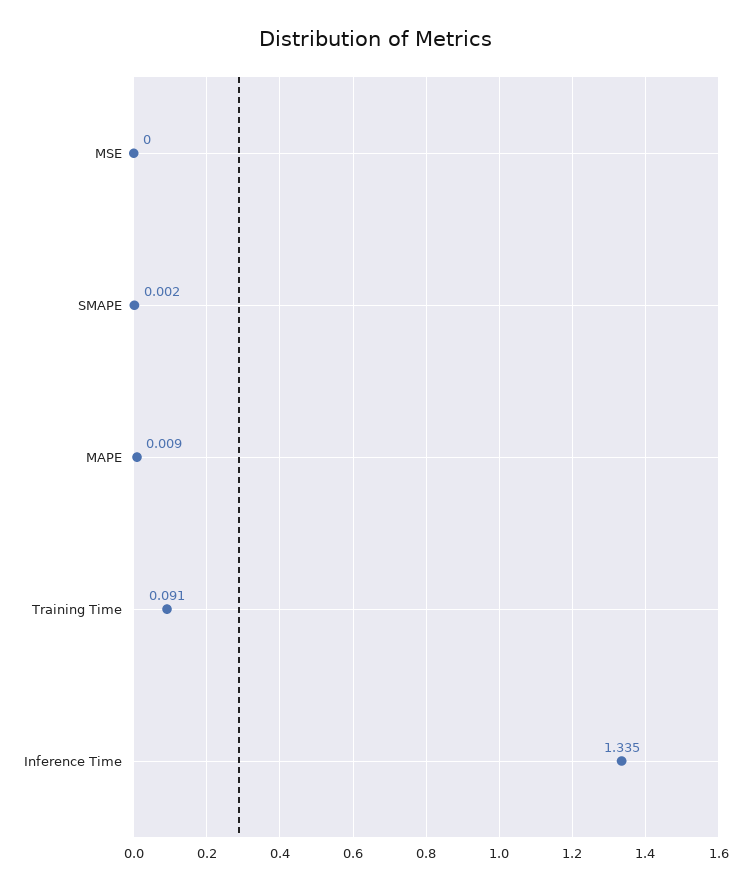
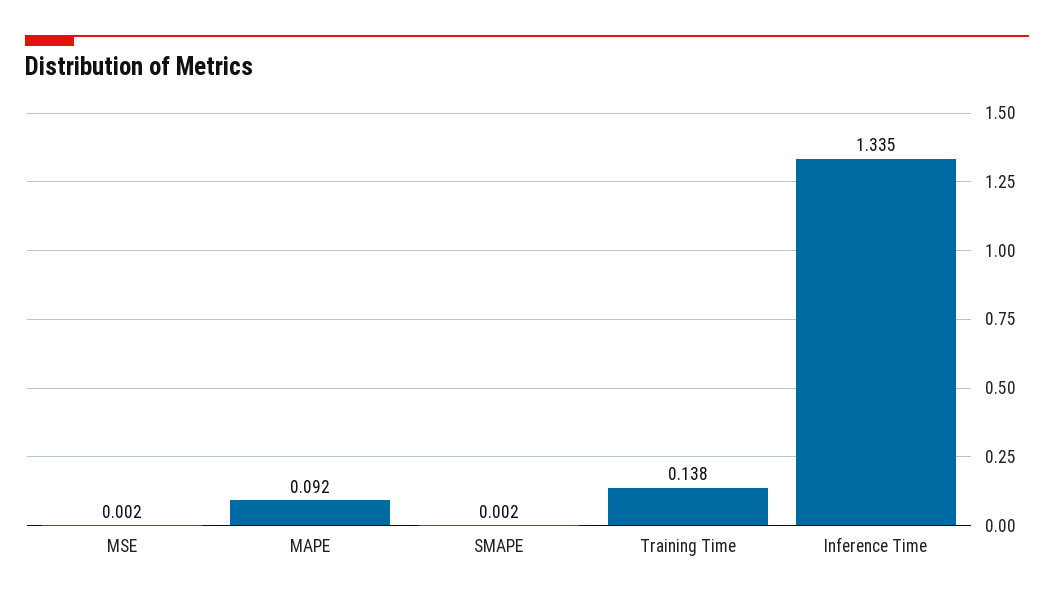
MSE: 0 -> 0.002
MAPE: 0.009 -> 0.092
Training Time: 0.091 -> 0.138

